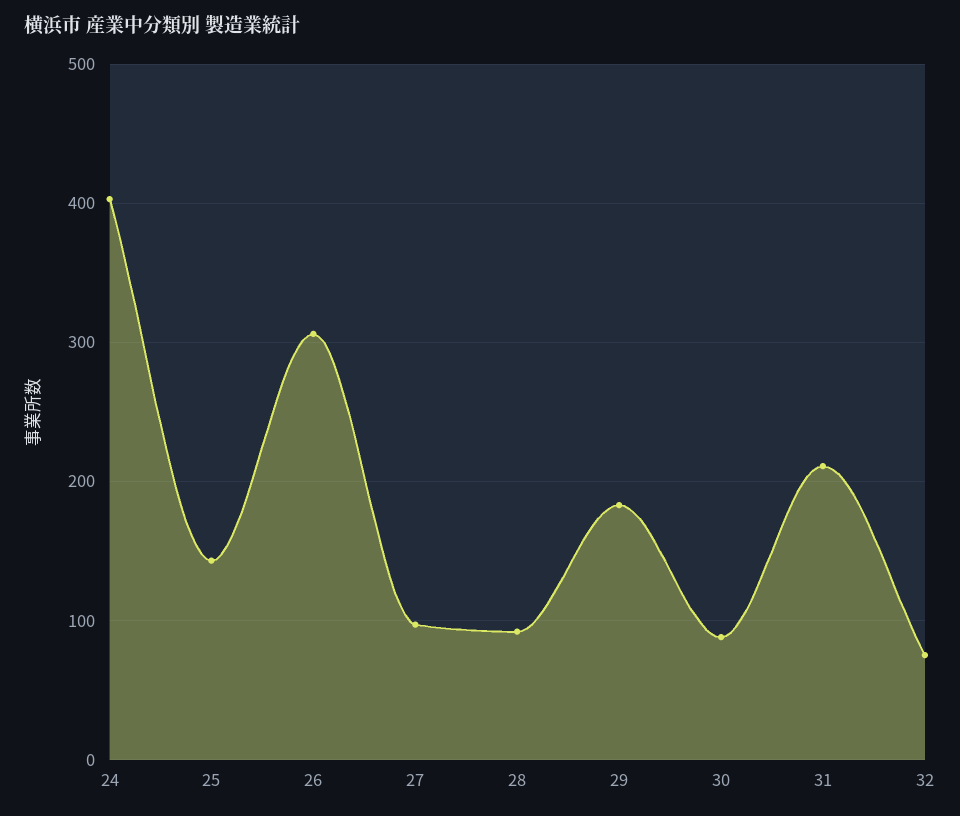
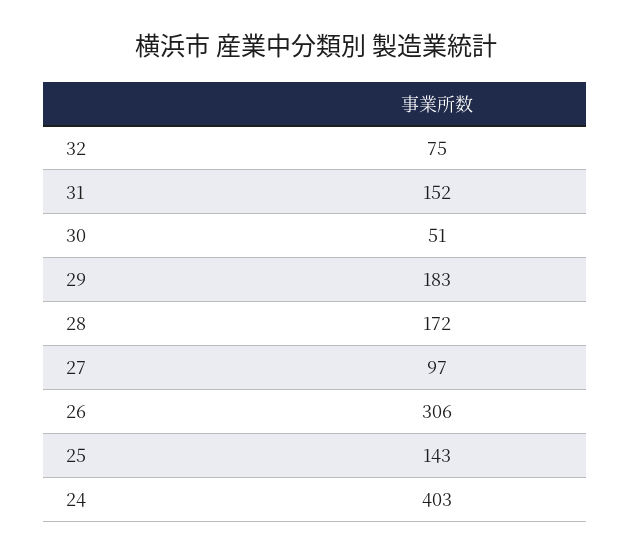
28: 90 -> 172
30: 90 -> 51
31: 210 -> 152

